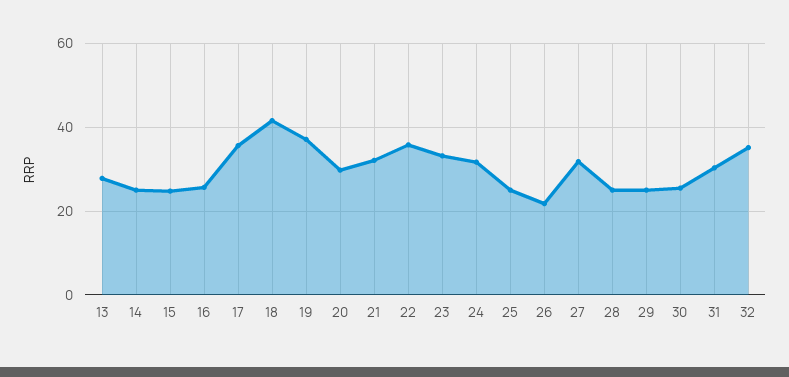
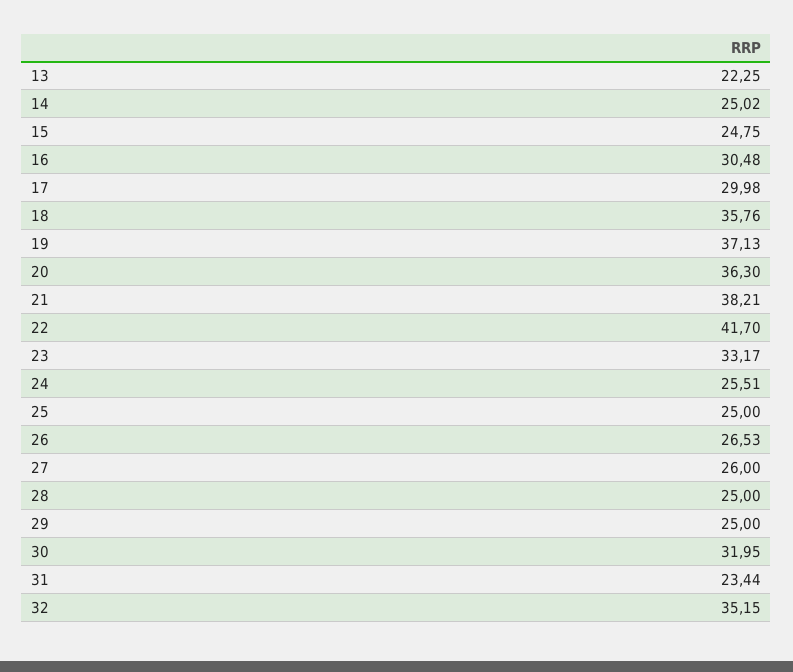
13: 28 -> 22.25
16: 26 -> 30.48
17: 36 -> 29.98
18: 42 -> 35.76
20: 30 -> 36.3
21: 32 -> 38.21
22: 36 -> 41.7
24: 32 -> 25.51
26: 22 -> 26.53
27: 32 -> 26
30: 26 -> 31.95
31: 30 -> 23.44

